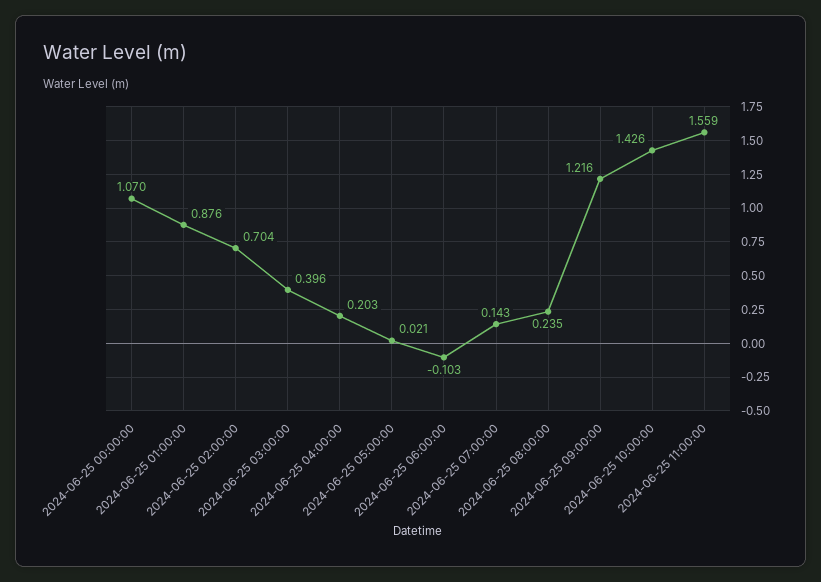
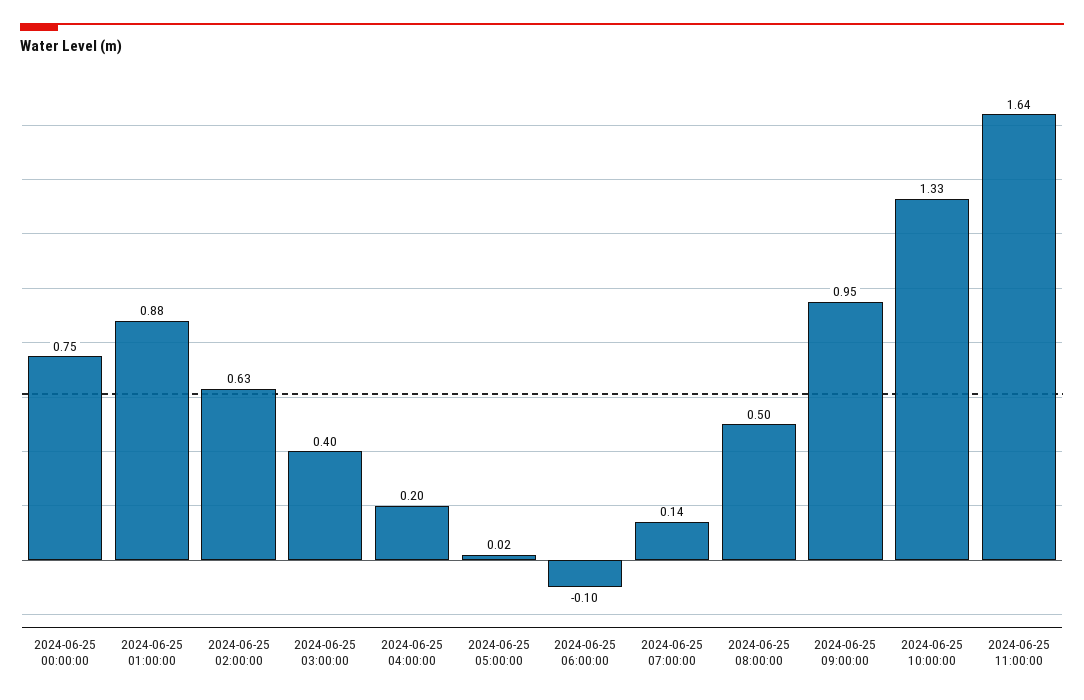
2024-06-25 00:00:00: 1.07 -> 0.75
2024-06-25 02:00:00: 0.704 -> 0.63
2024-06-25 08:00:00: 0.235 -> 0.5
2024-06-25 09:00:00: 1.216 -> 0.95
2024-06-25 10:00:00: 1.426 -> 1.33
2024-06-25 11:00:00: 1.559 -> 1.64

